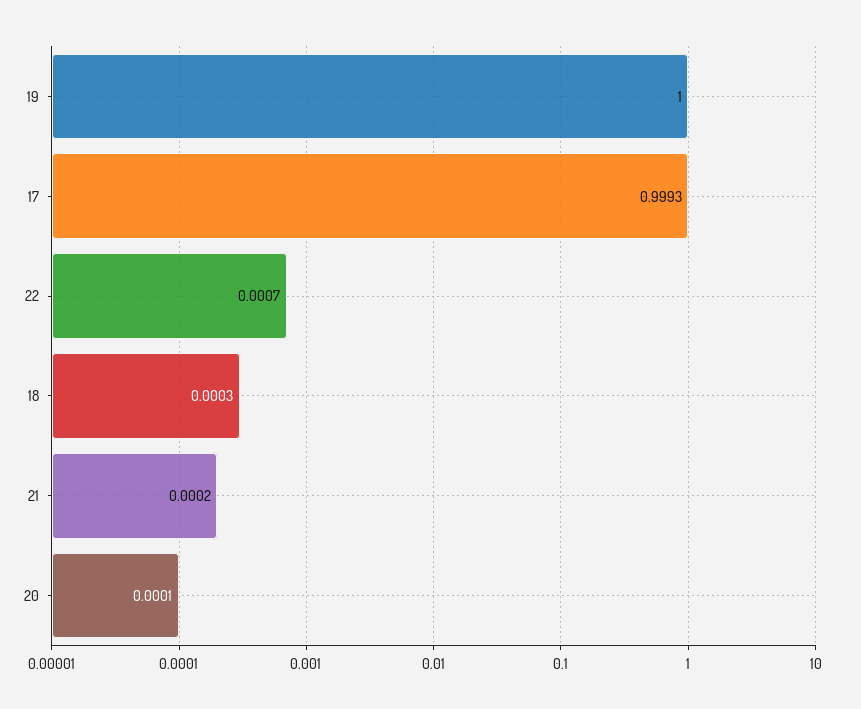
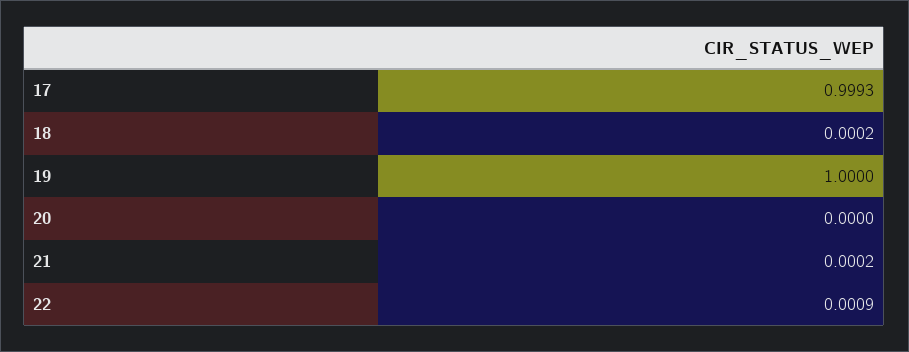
22: 0.0007 -> 0.0009
18: 0.0003 -> 0.0002
20: 0.0001 -> 0

